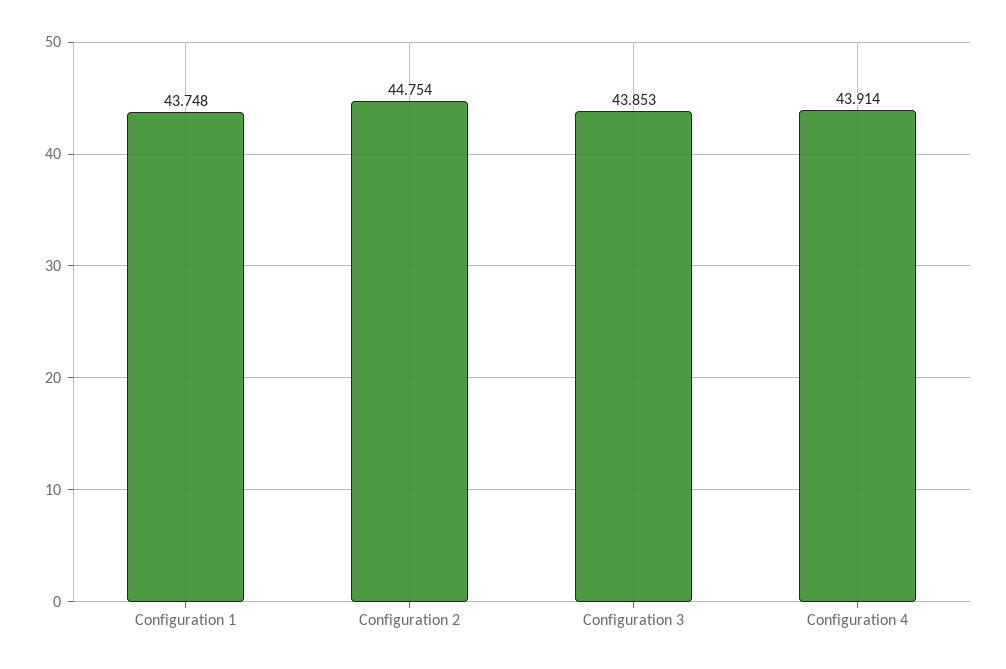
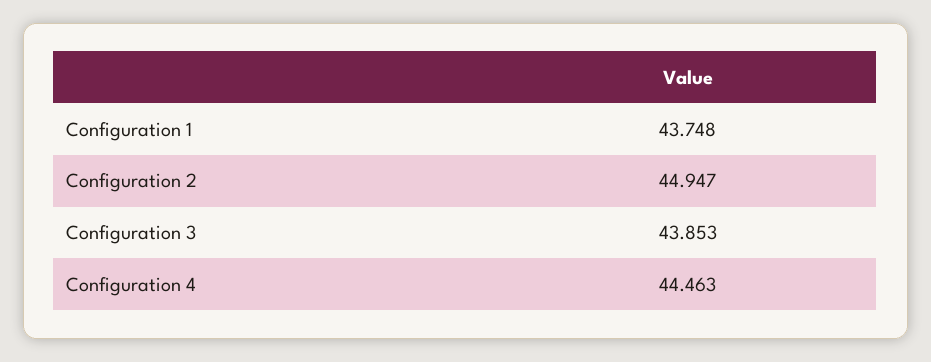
Configuration 2: 44.754 -> 44.947
Configuration 4: 43.914 -> 44.463

